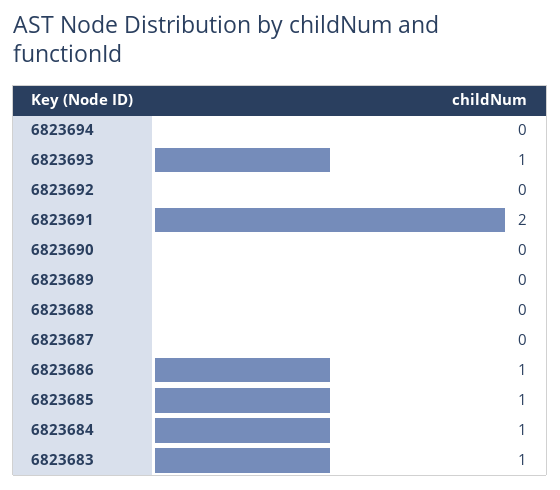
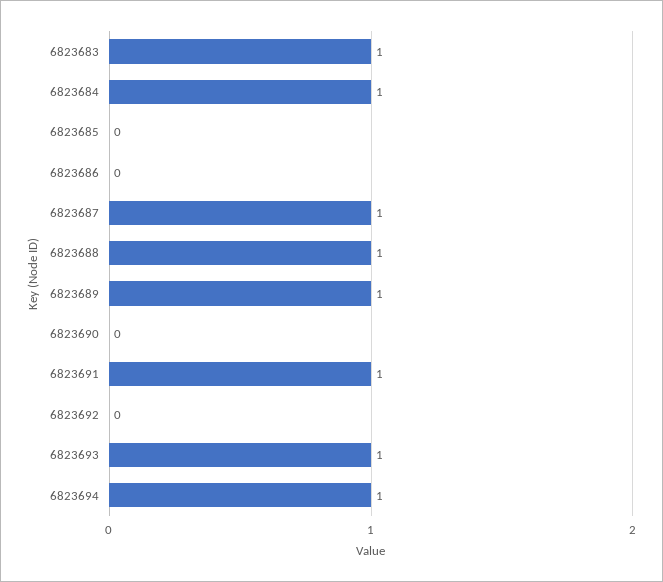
6823694: 0 -> 1
6823691: 2 -> 1
6823689: 0 -> 1
6823688: 0 -> 1
6823687: 0 -> 1
6823686: 1 -> 0
6823685: 1 -> 0

